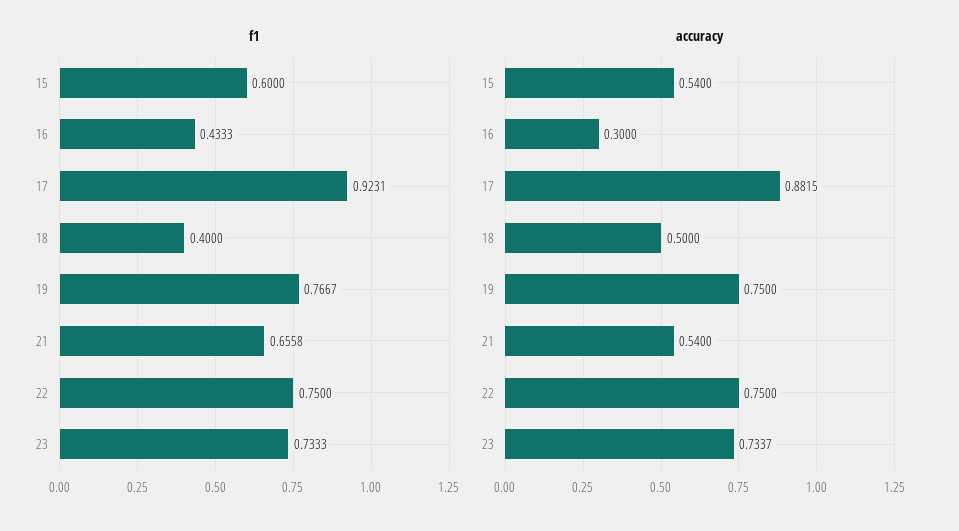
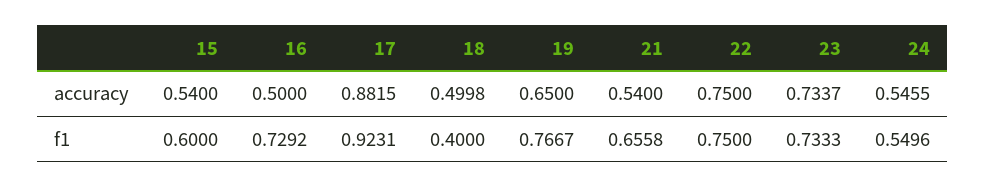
f1, 16: 0.4333 -> 0.7292
accuracy, 16: 0.3 -> 0.5
accuracy, 18: 0.5 -> 0.4998
accuracy, 19: 0.75 -> 0.65
accuracy, 24: none -> 0.5455
f1, 24: none -> 0.5496

